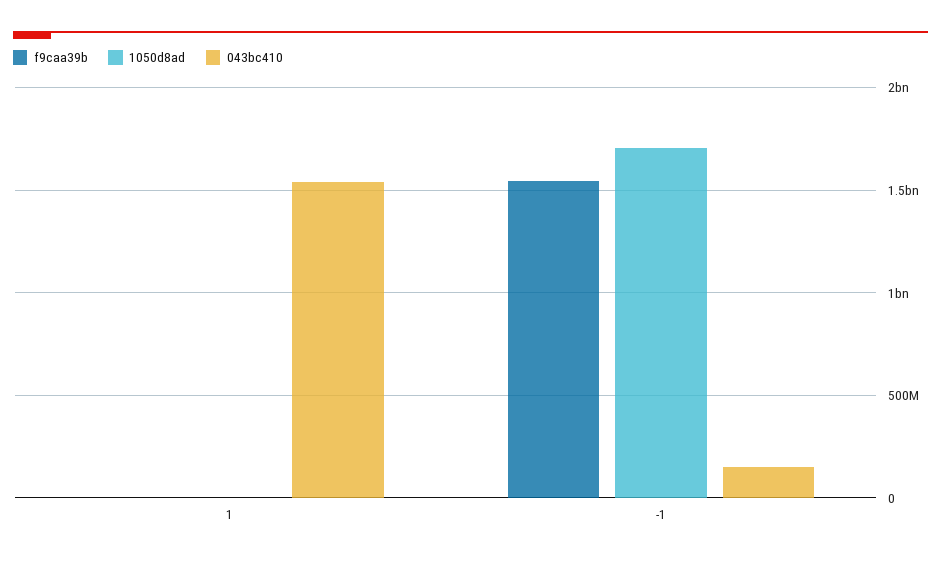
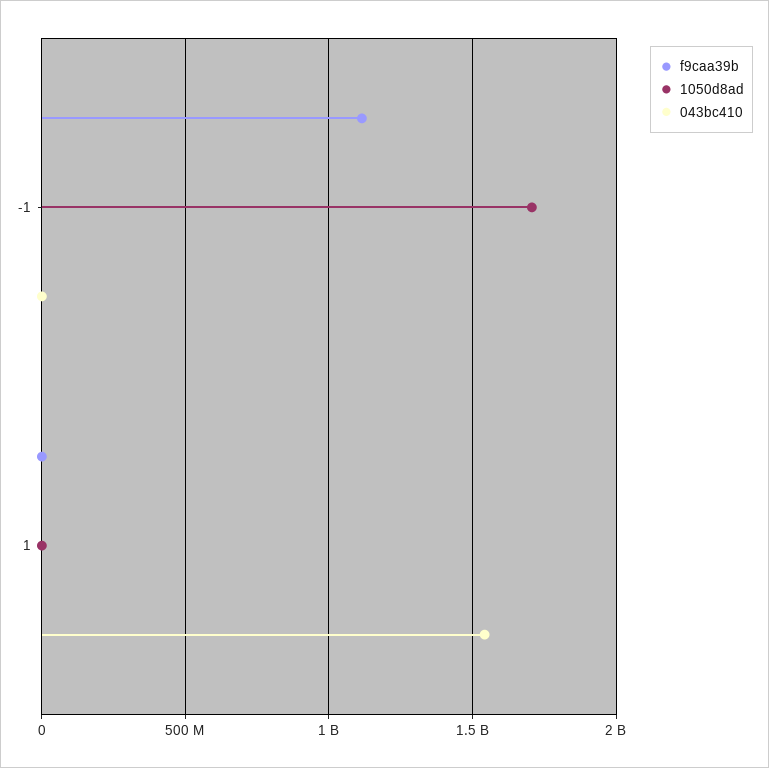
f9caa39b, -1: 1550000000 -> 1100000000
043bc410, -1: 150000000 -> 0

